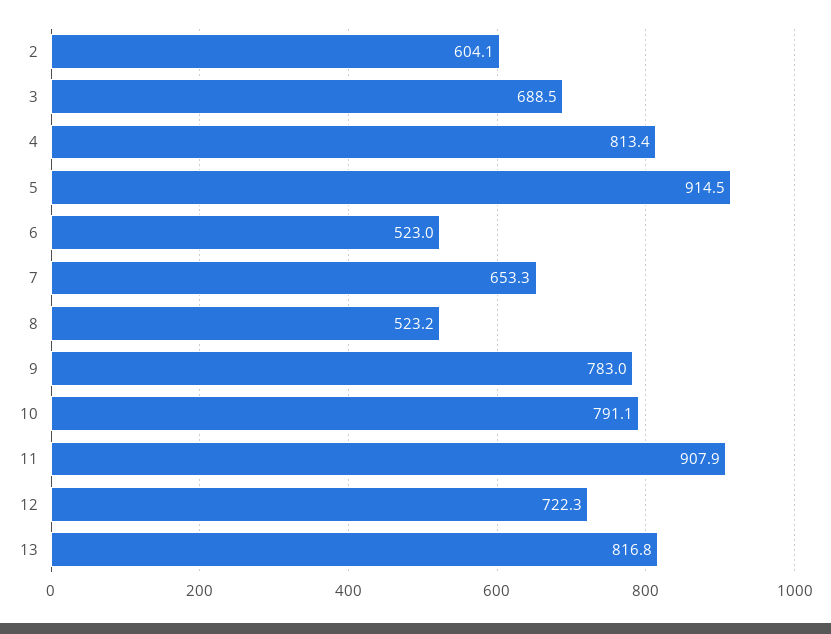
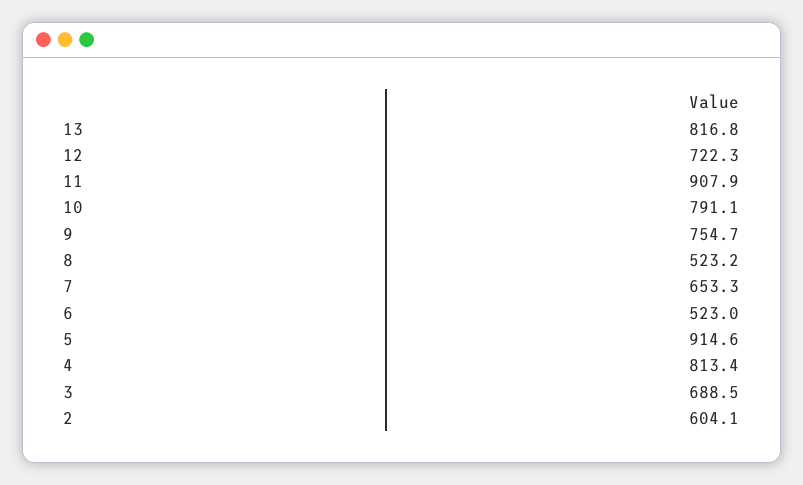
5: 914.5 -> 914.6
9: 783 -> 754.7

